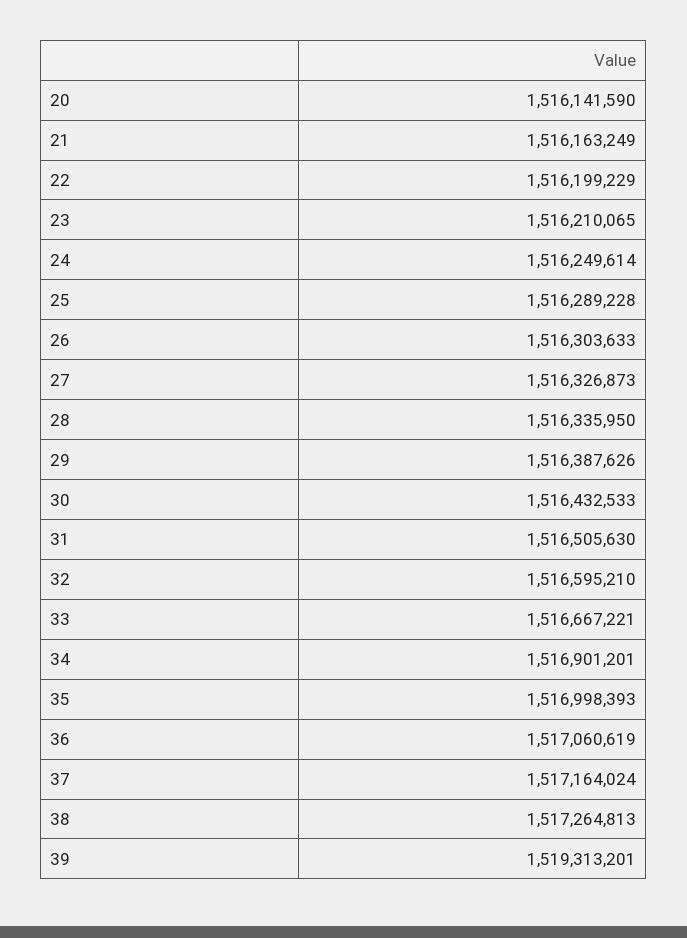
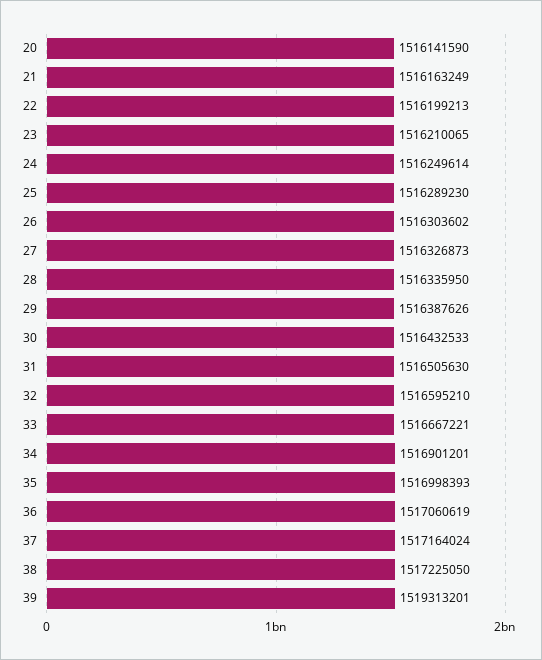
22: 1516199229 -> 1516199213
25: 1516289228 -> 1516289230
26: 1516303633 -> 1516303602
38: 1517264813 -> 1517225050

